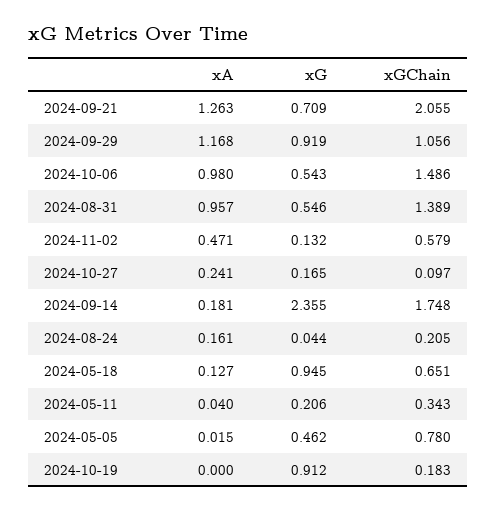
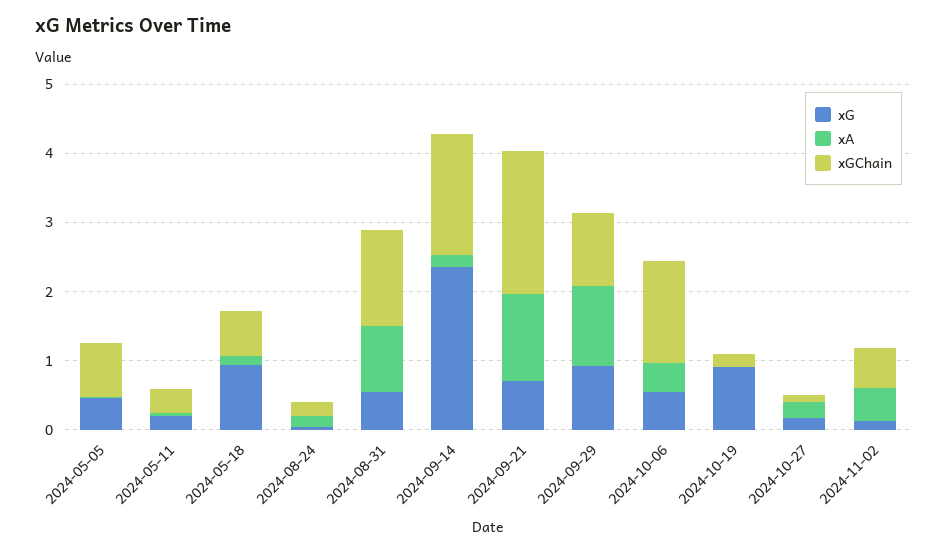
xA, 2024-10-06: 0.98 -> 0.4

